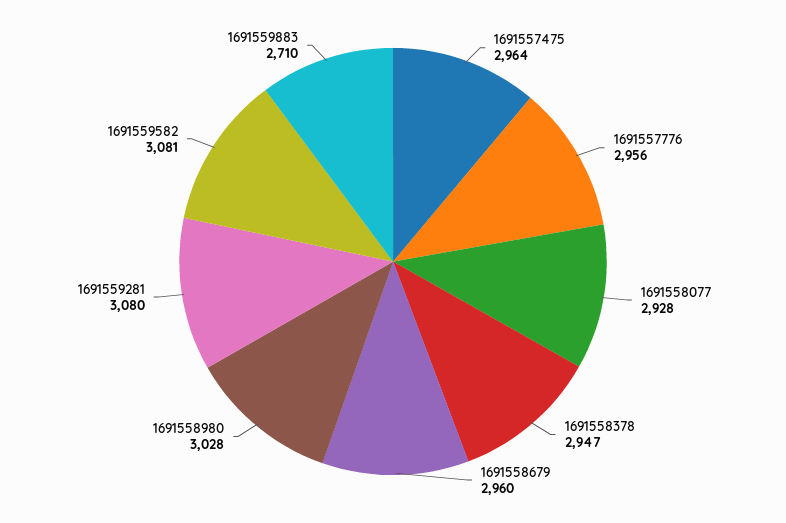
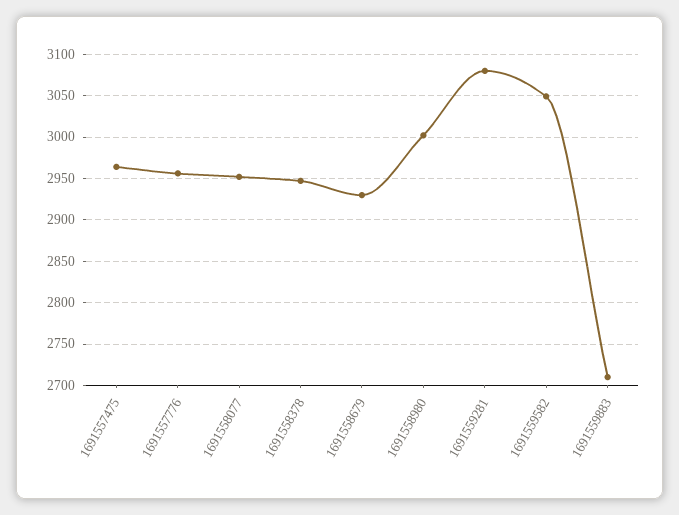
1691558077: 2928 -> 2950
1691558679: 2960 -> 2930
1691558980: 3028 -> 3000
1691559582: 3081 -> 3050

